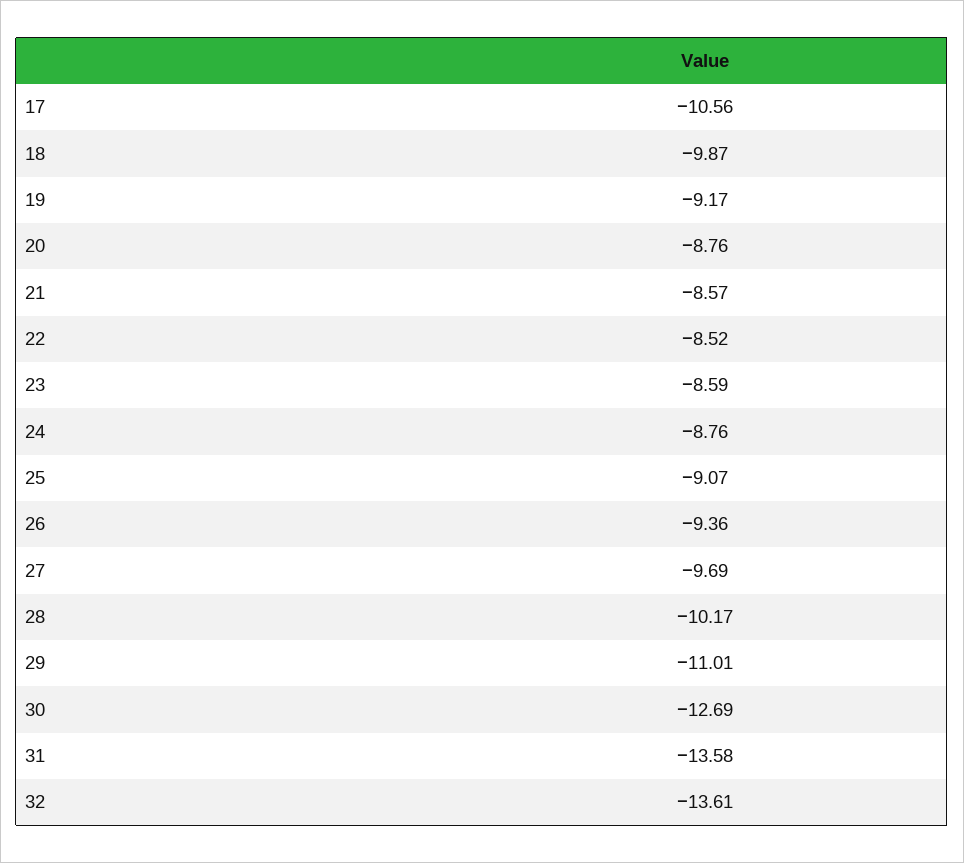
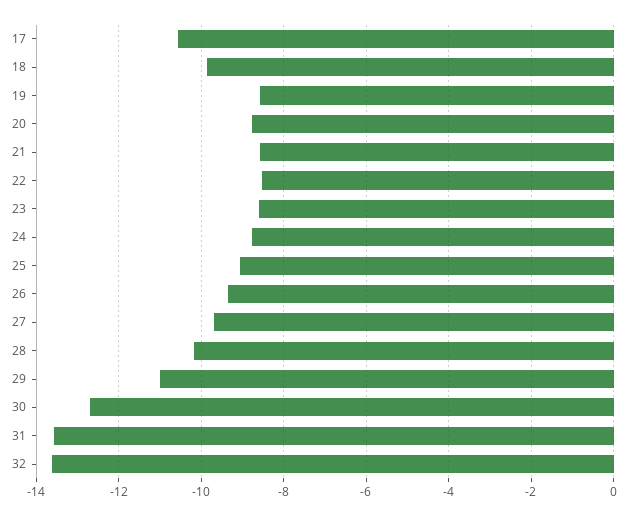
19: -9.17 -> -8.6

